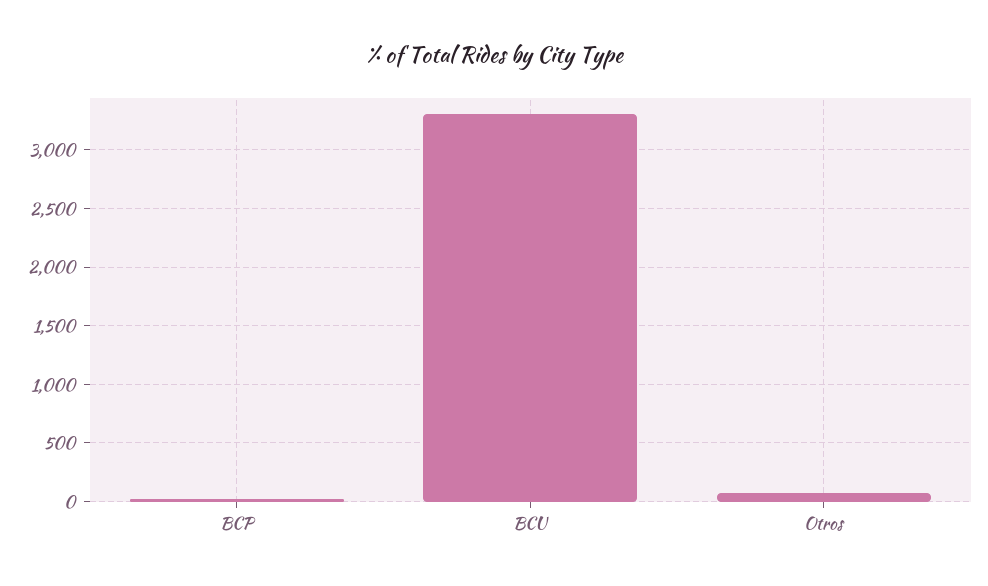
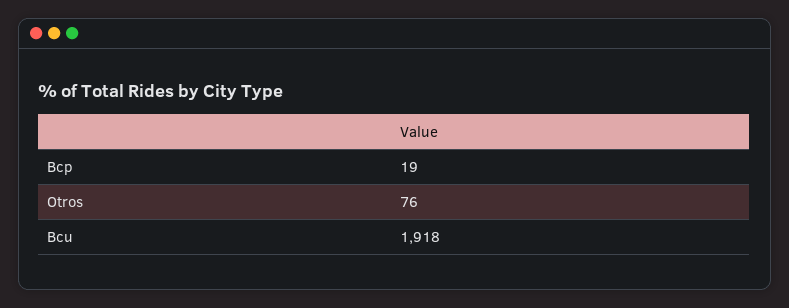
BCU: 3300 -> 1918

